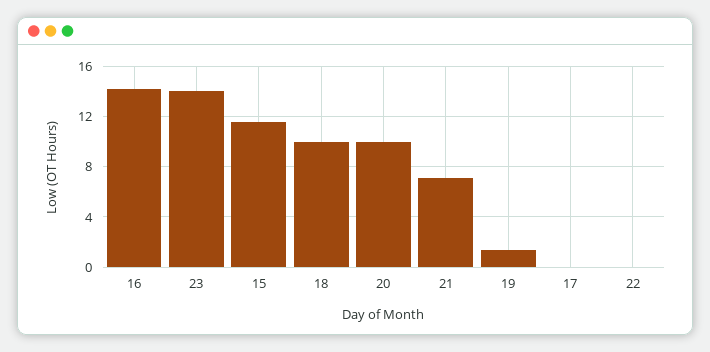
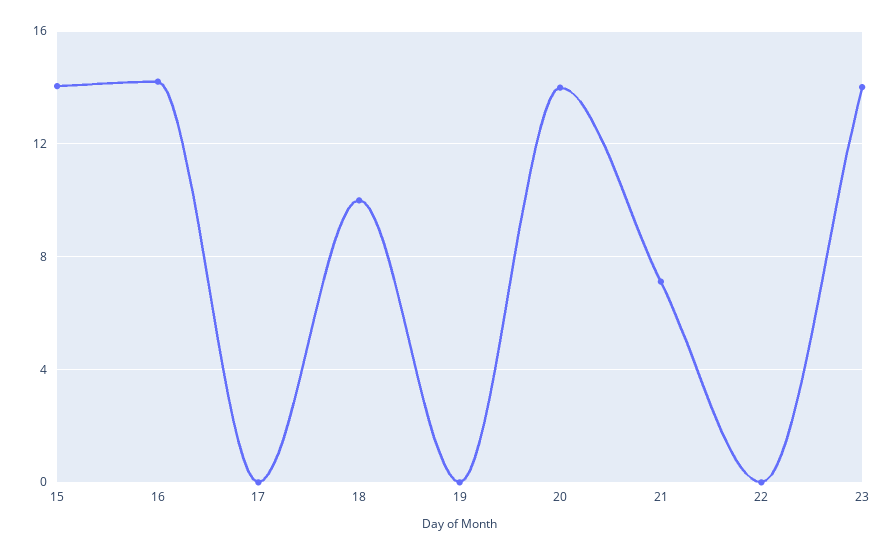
15: 11.5 -> 14
20: 10 -> 14
19: 1.5 -> 0

